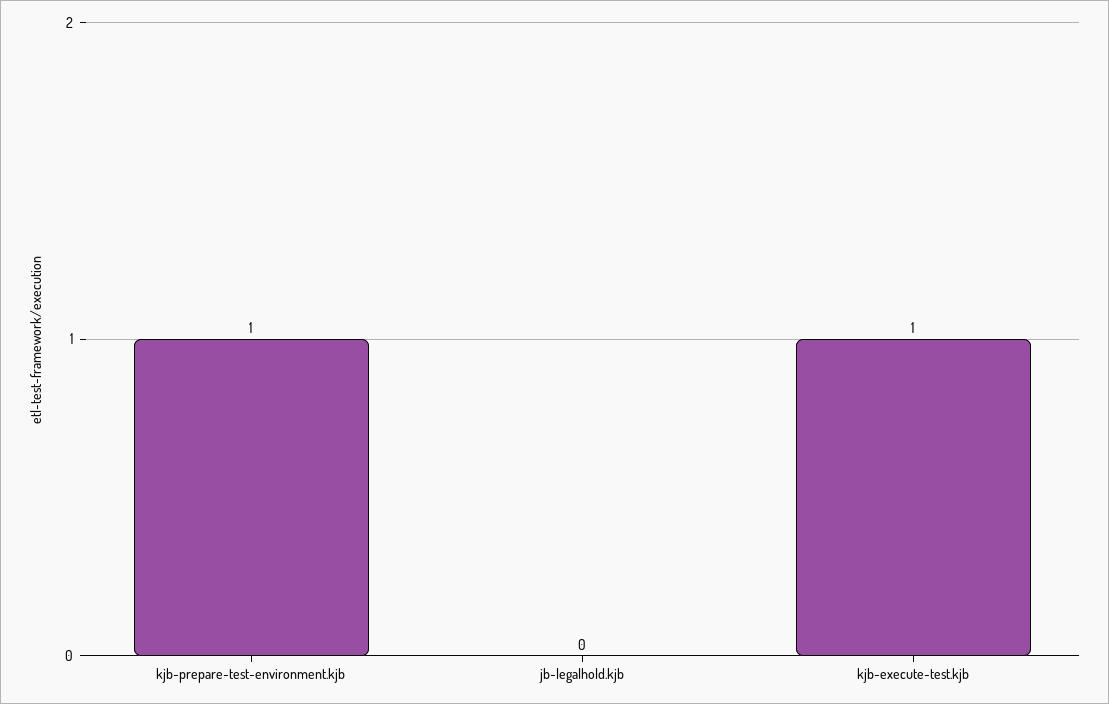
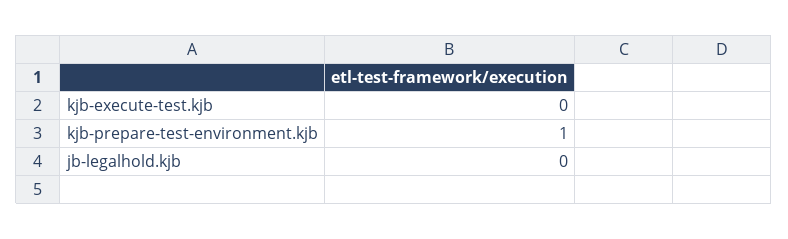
kjb-execute-test.kjb: 1 -> 0

